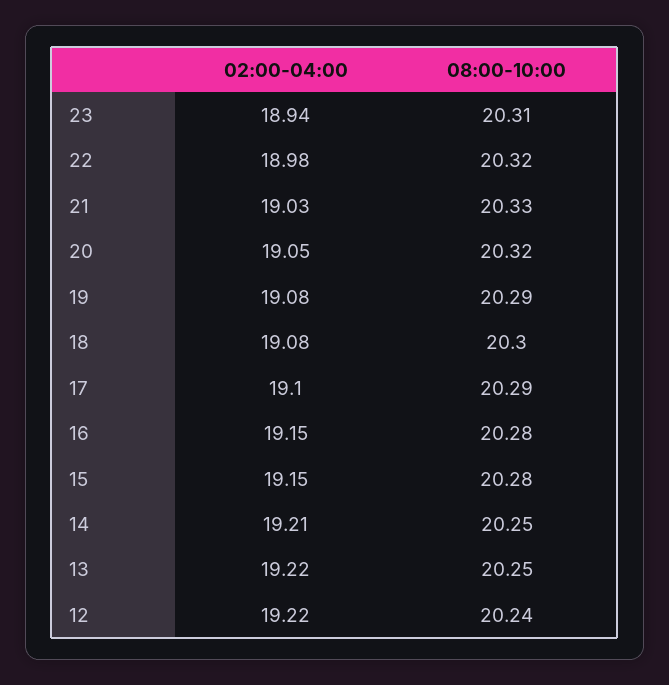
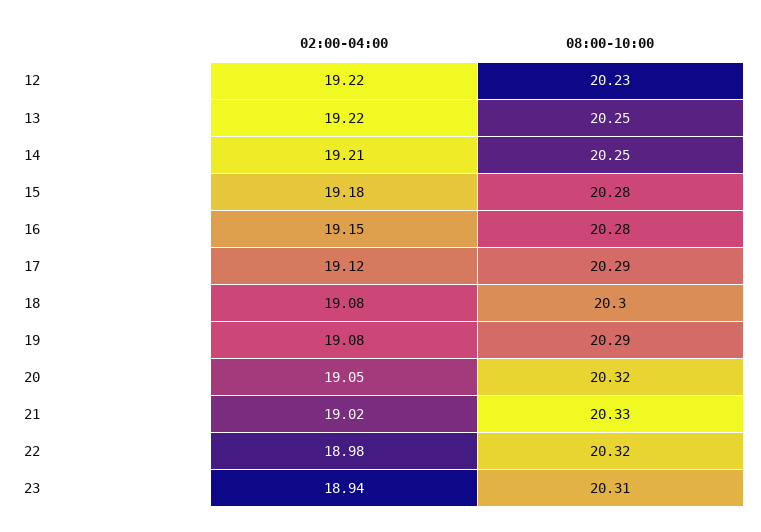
02:00-04:00, 21: 19.03 -> 19.02
02:00-04:00, 17: 19.1 -> 19.12
02:00-04:00, 15: 19.15 -> 19.18
08:00-10:00, 12: 20.24 -> 20.23

